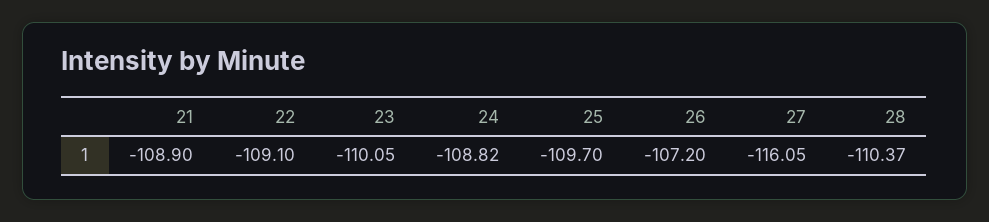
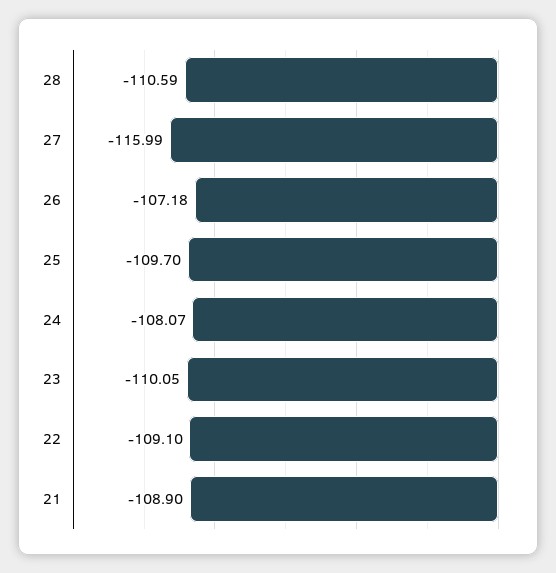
24: -108.82 -> -108.07
26: -107.2 -> -107.18
27: -116.05 -> -115.99
28: -110.37 -> -110.59

